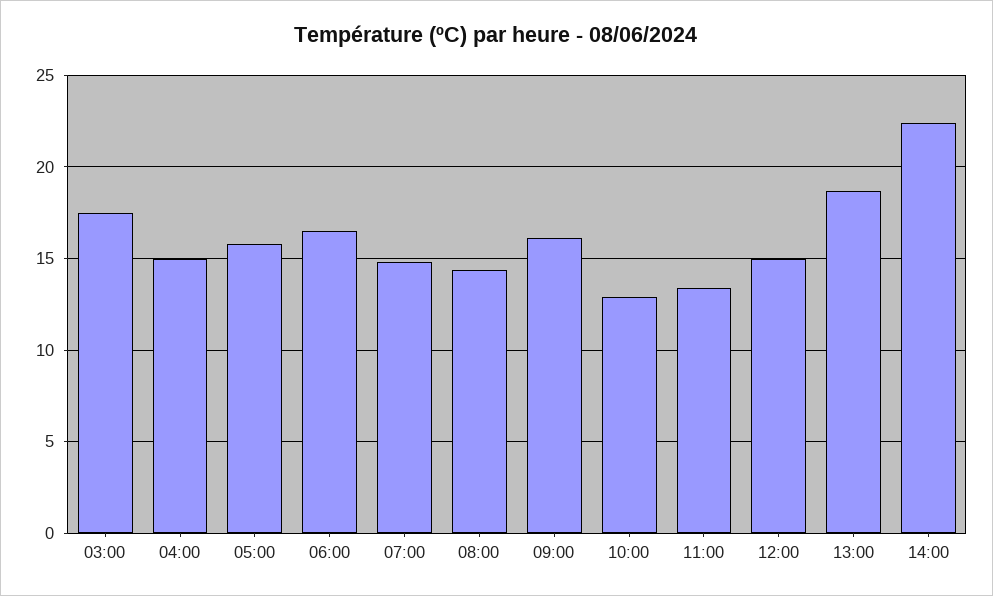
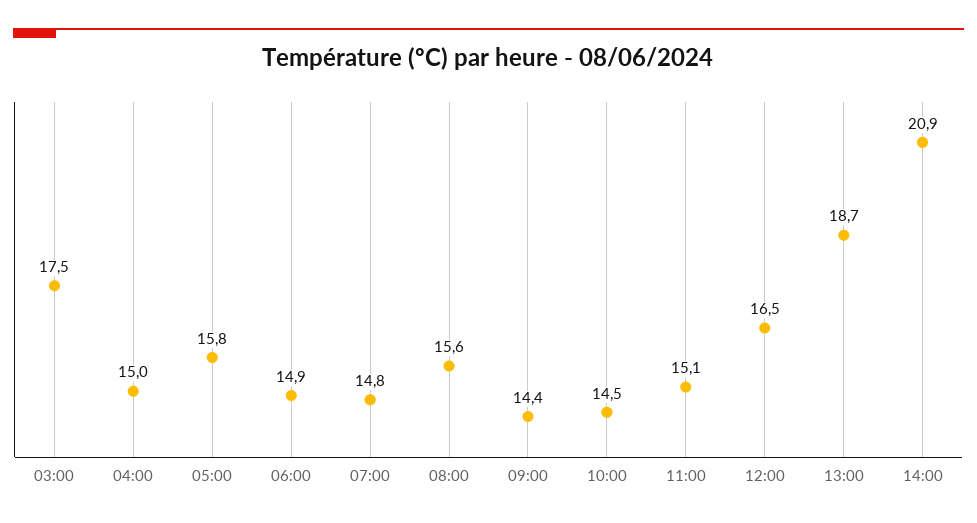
06:00: 16.5 -> 14.9
08:00: 14.5 -> 15.6
09:00: 16 -> 14.4
10:00: 13 -> 14.5
11:00: 13.5 -> 15.1
12:00: 15 -> 16.5
14:00: 22.5 -> 20.9

